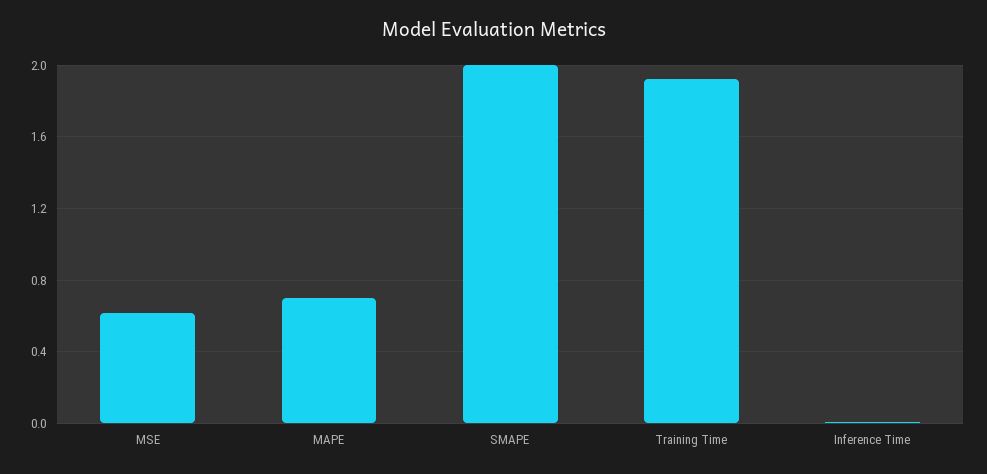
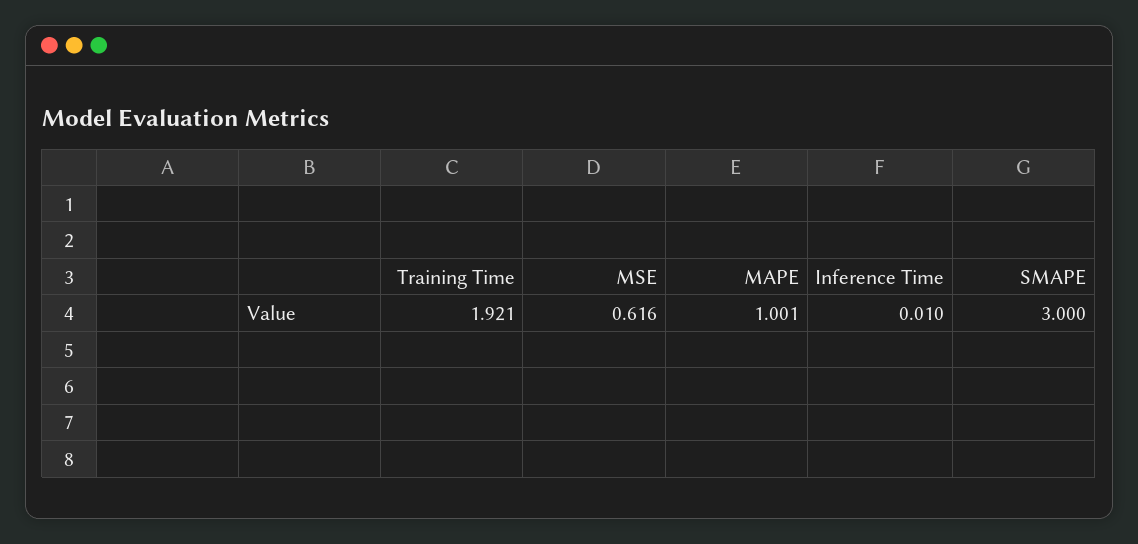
MAPE: 0.7 -> 1.001
SMAPE: 2 -> 3

